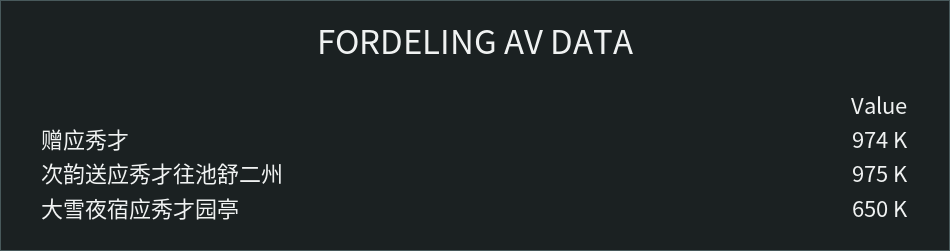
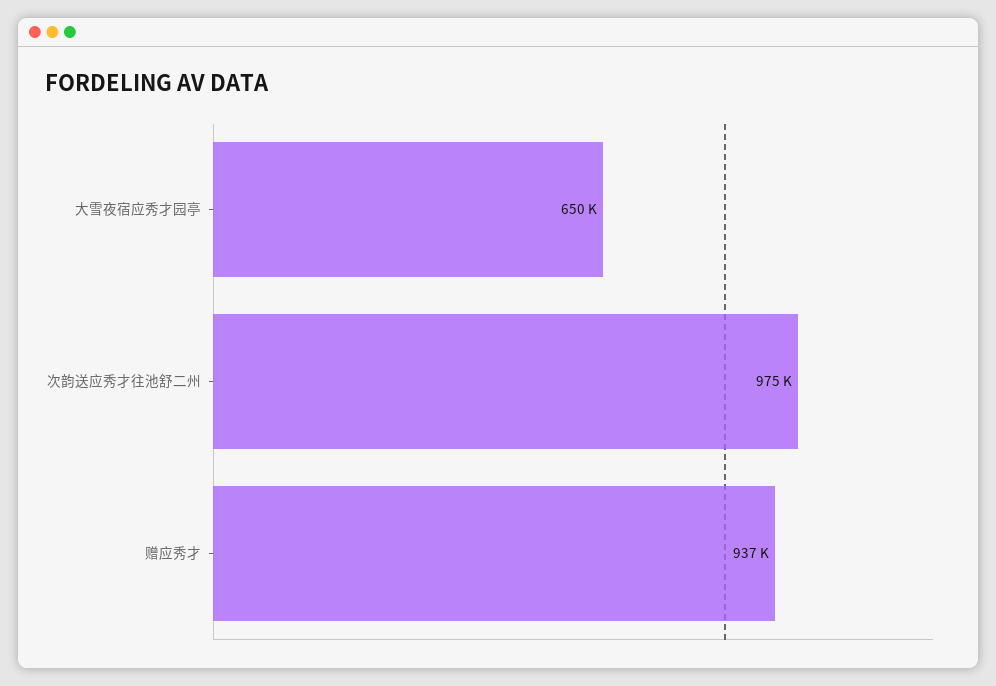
赠应秀才: 974000 -> 937000

